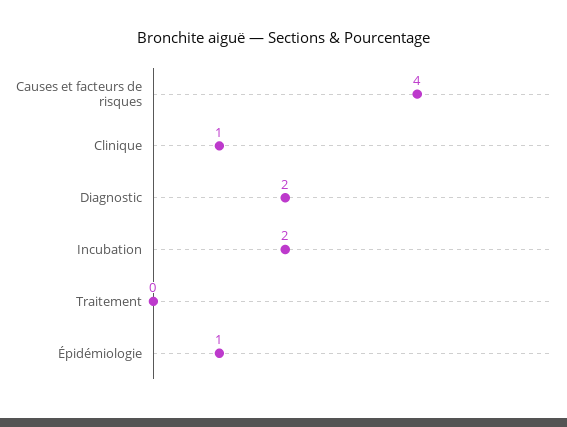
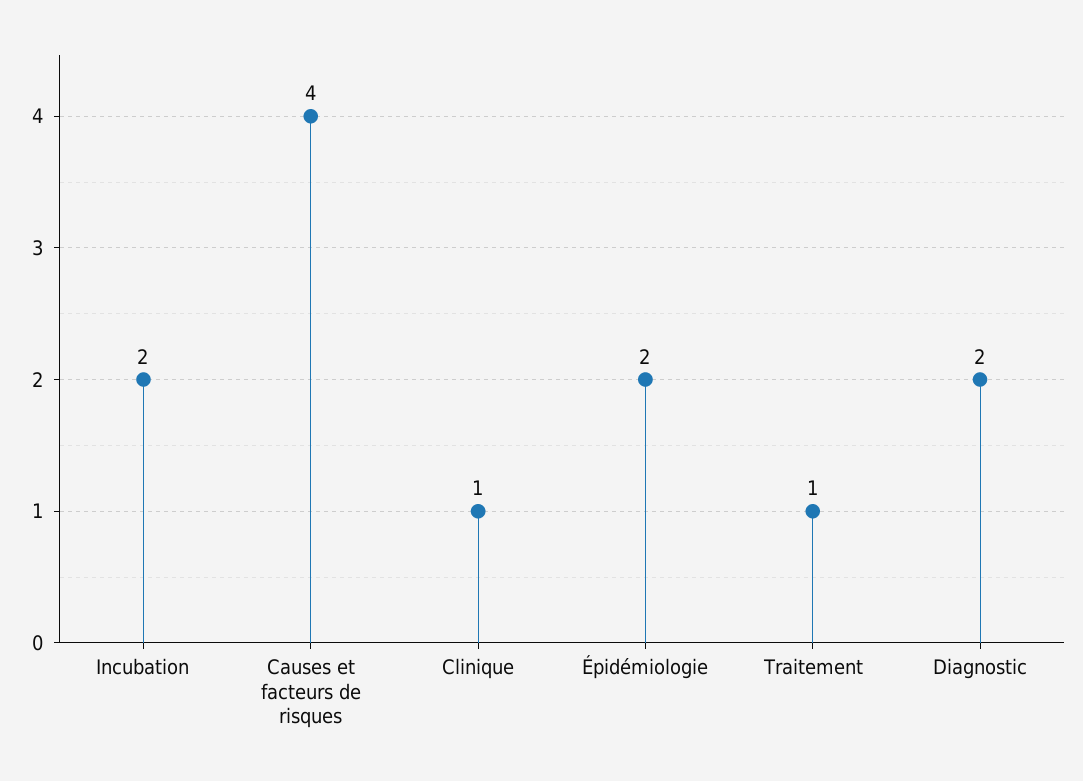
Traitement: 0 -> 1
Épidémiologie: 1 -> 2

